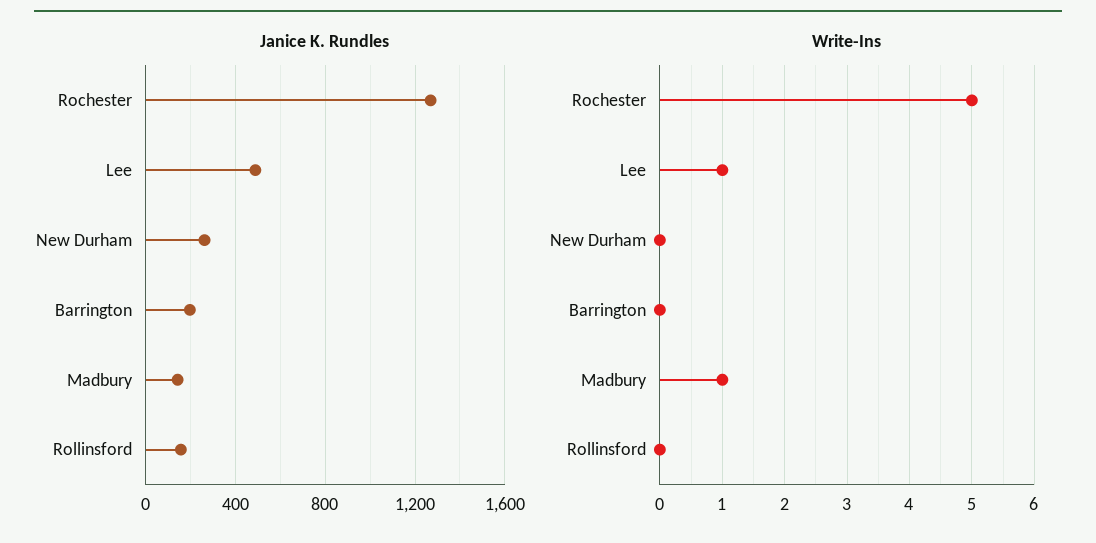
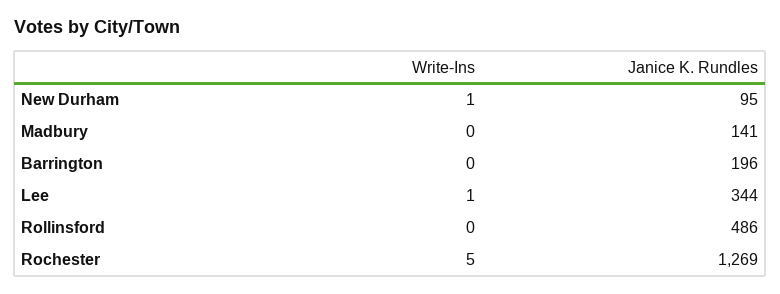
Janice K. Rundles, Lee: 500 -> 344
Janice K. Rundles, New Durham: 250 -> 95
Janice K. Rundles, Rollinsford: 150 -> 486
Write-Ins, New Durham: 0 -> 1
Write-Ins, Madbury: 1 -> 0

